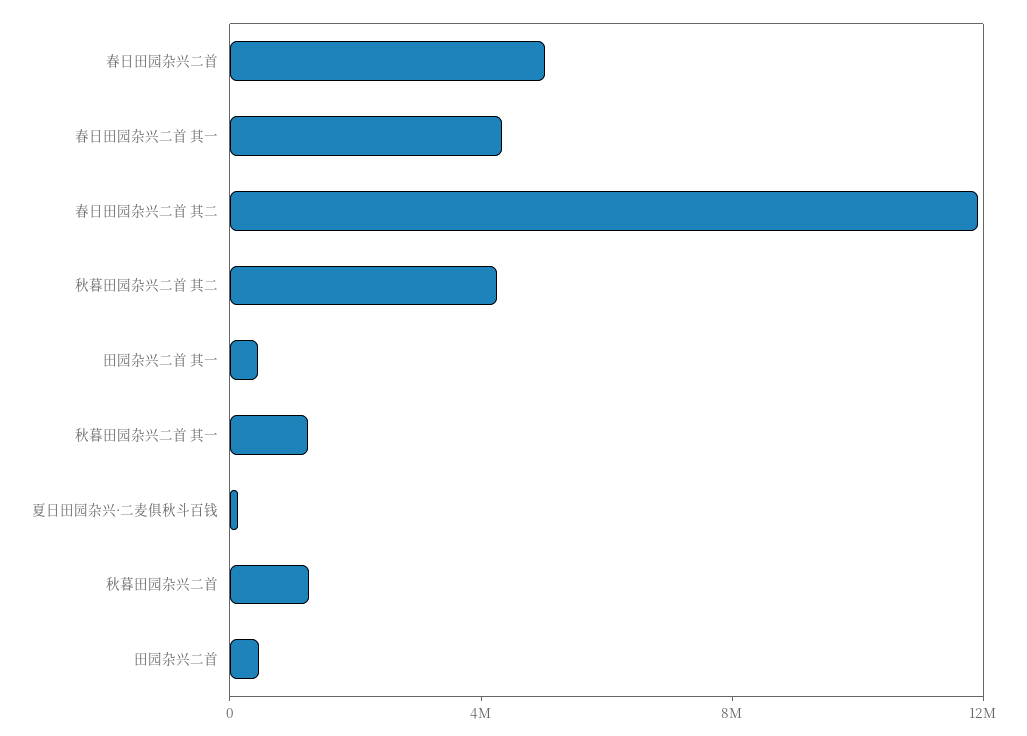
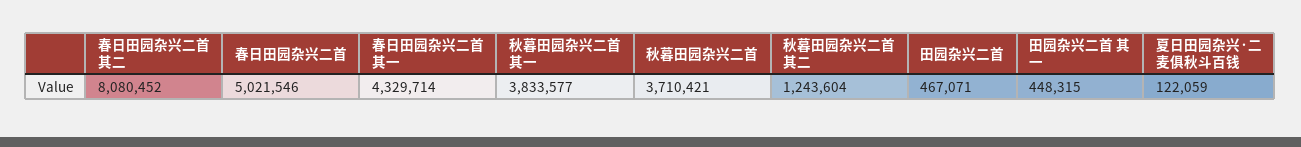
春日田园杂兴二首 其二: 12000000 -> 8080452
秋暮田园杂兴二首 其二: 4000000 -> 1243604
秋暮田园杂兴二首 其一: 1000000 -> 3833577
秋暮田园杂兴二首: 1000000 -> 3710421

